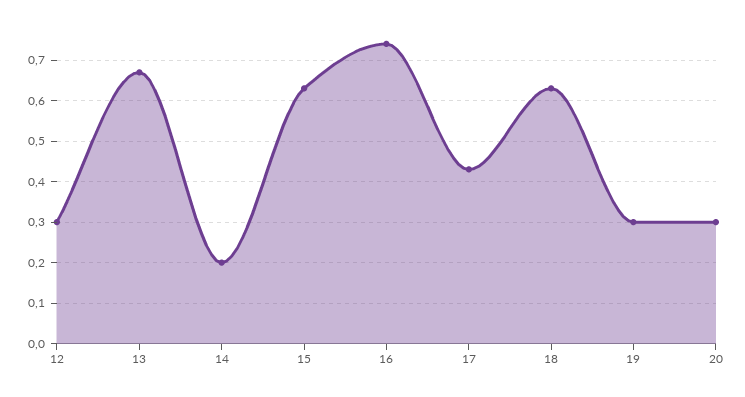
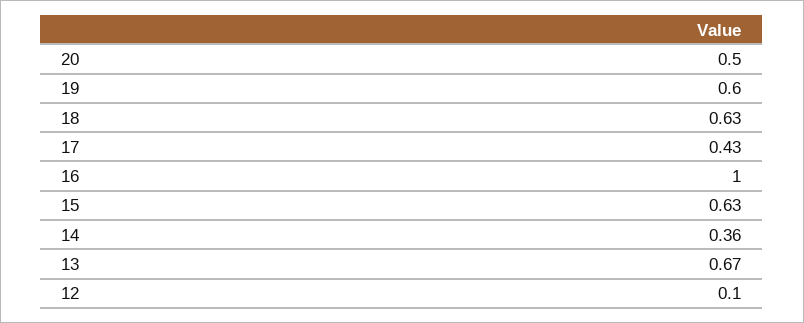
12: 0.3 -> 0.1
14: 0.2 -> 0.36
16: 0.75 -> 1
19: 0.3 -> 0.6
20: 0.3 -> 0.5

